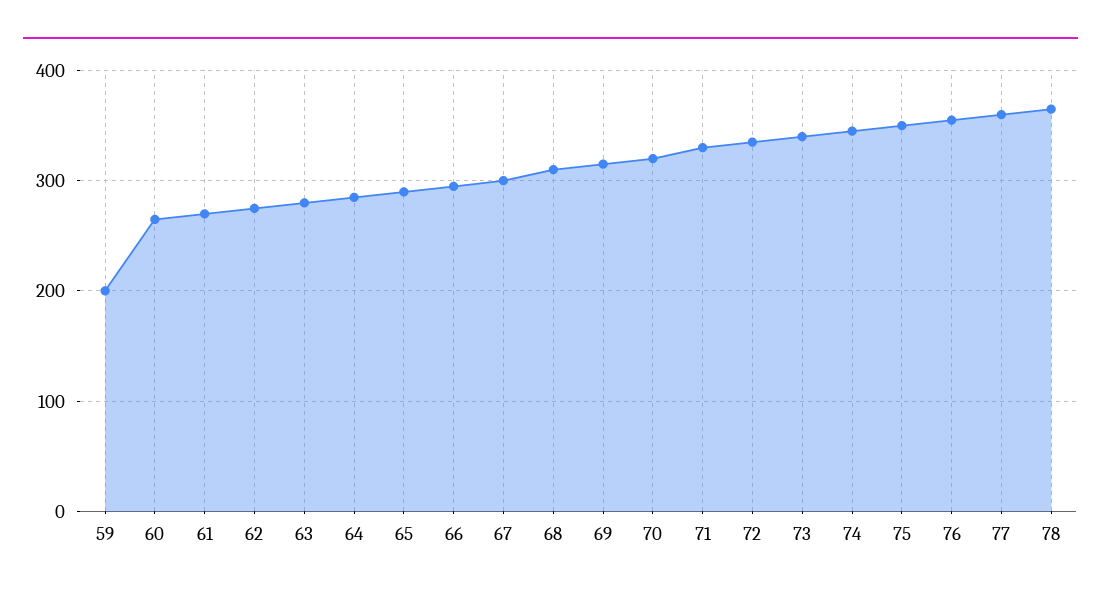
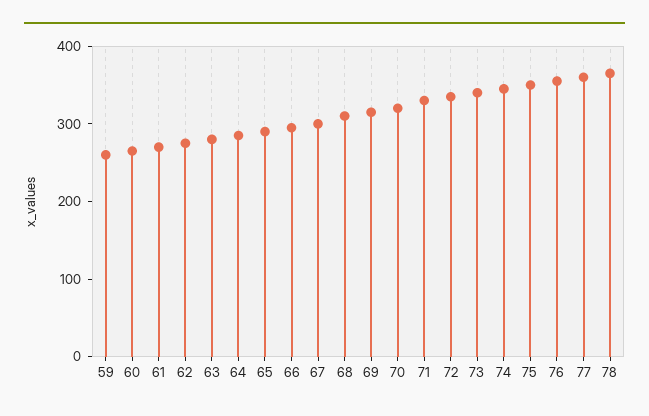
59: 200 -> 260

